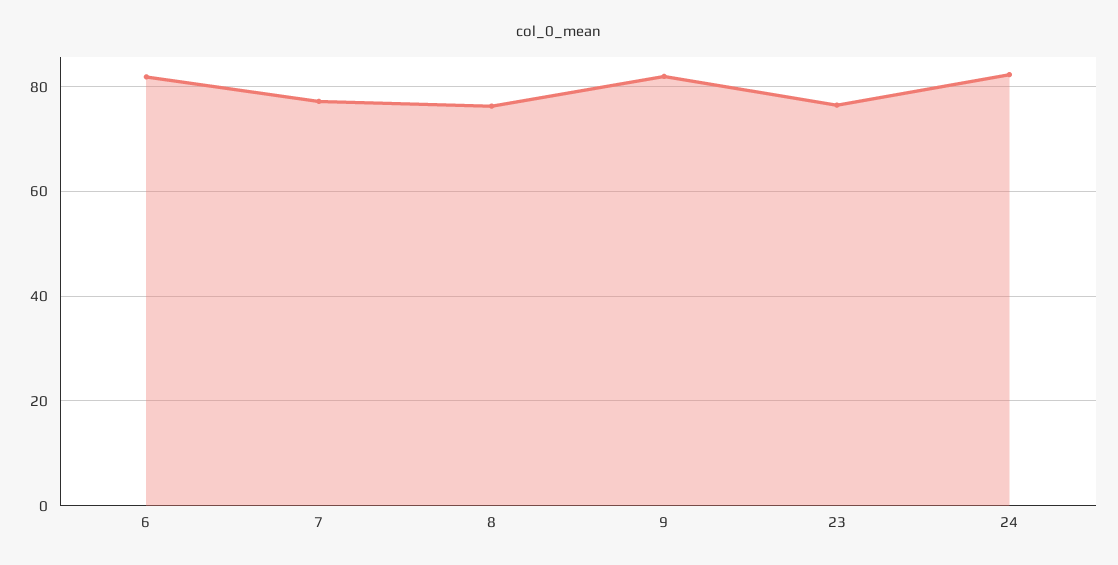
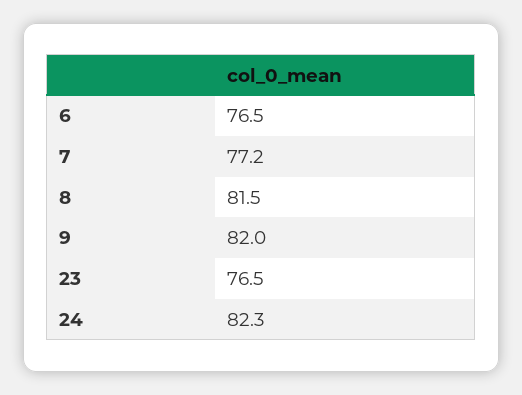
6: 82 -> 76.5
8: 76 -> 81.5

